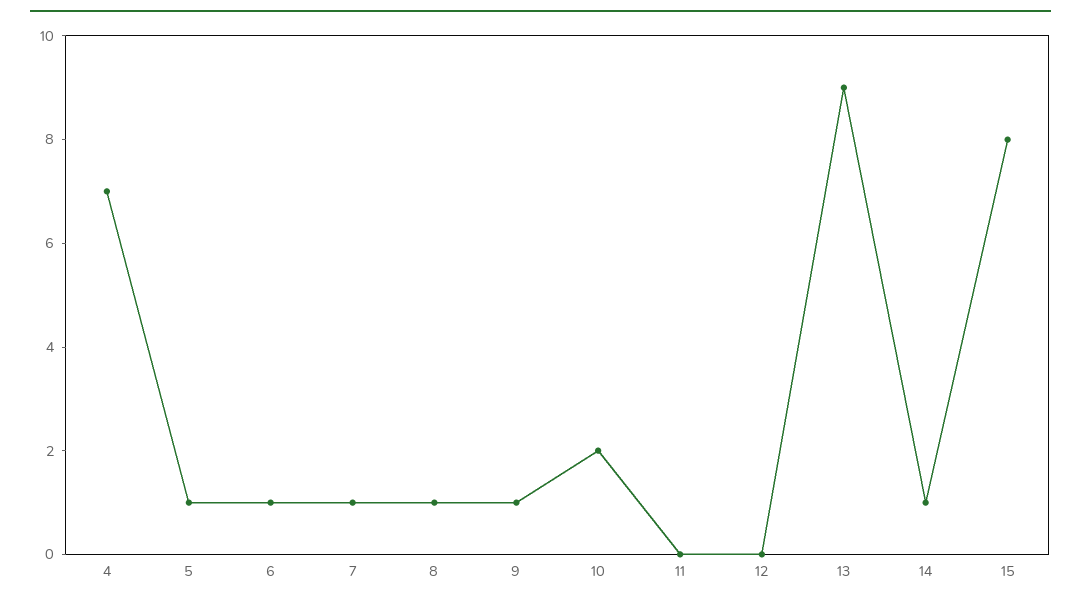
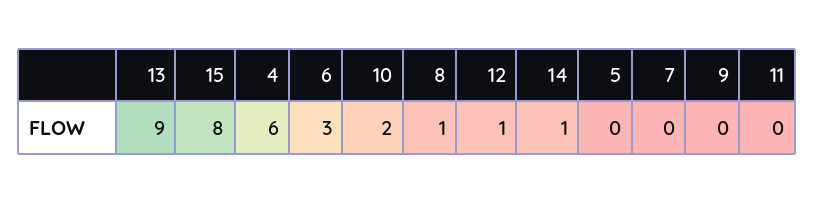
4: 7 -> 6
5: 1 -> 0
6: 1 -> 3
7: 1 -> 0
9: 1 -> 0
12: 0 -> 1

